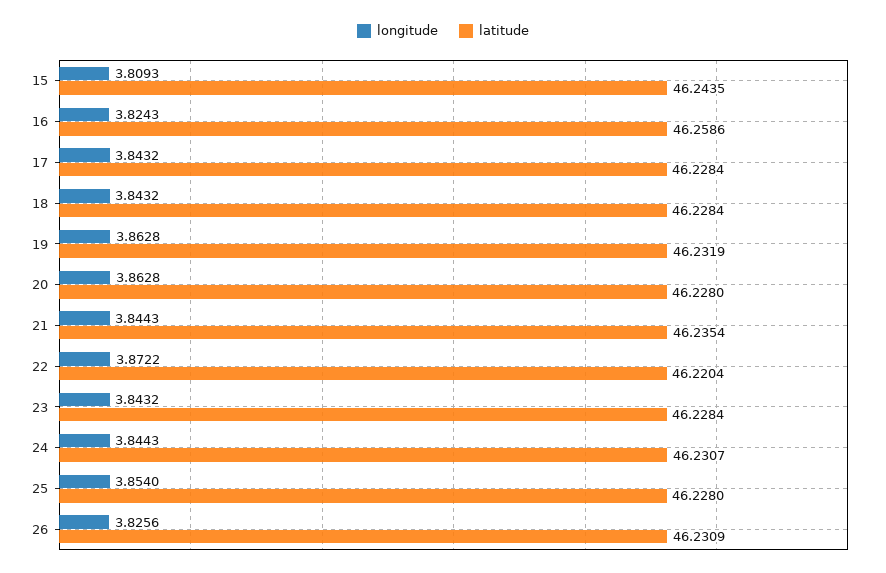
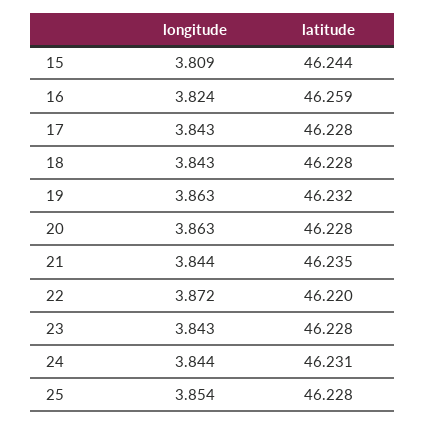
longitude, 26: 3.8256 -> none
latitude, 26: 46.2309 -> none

